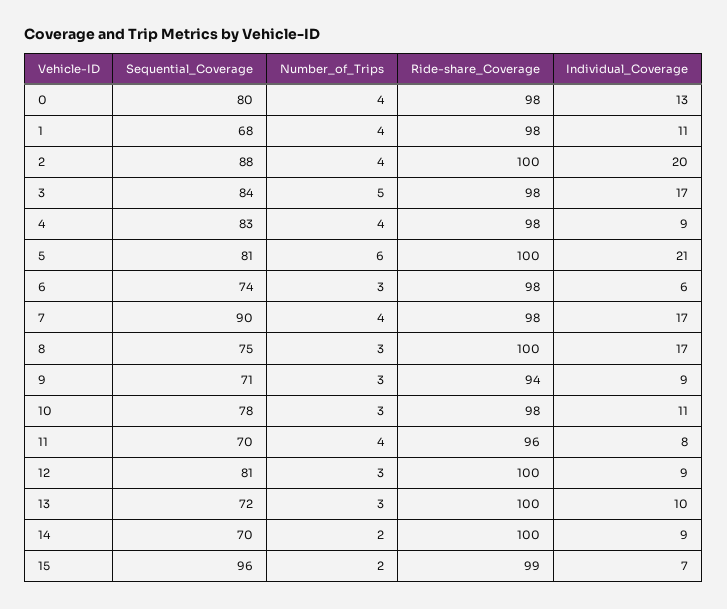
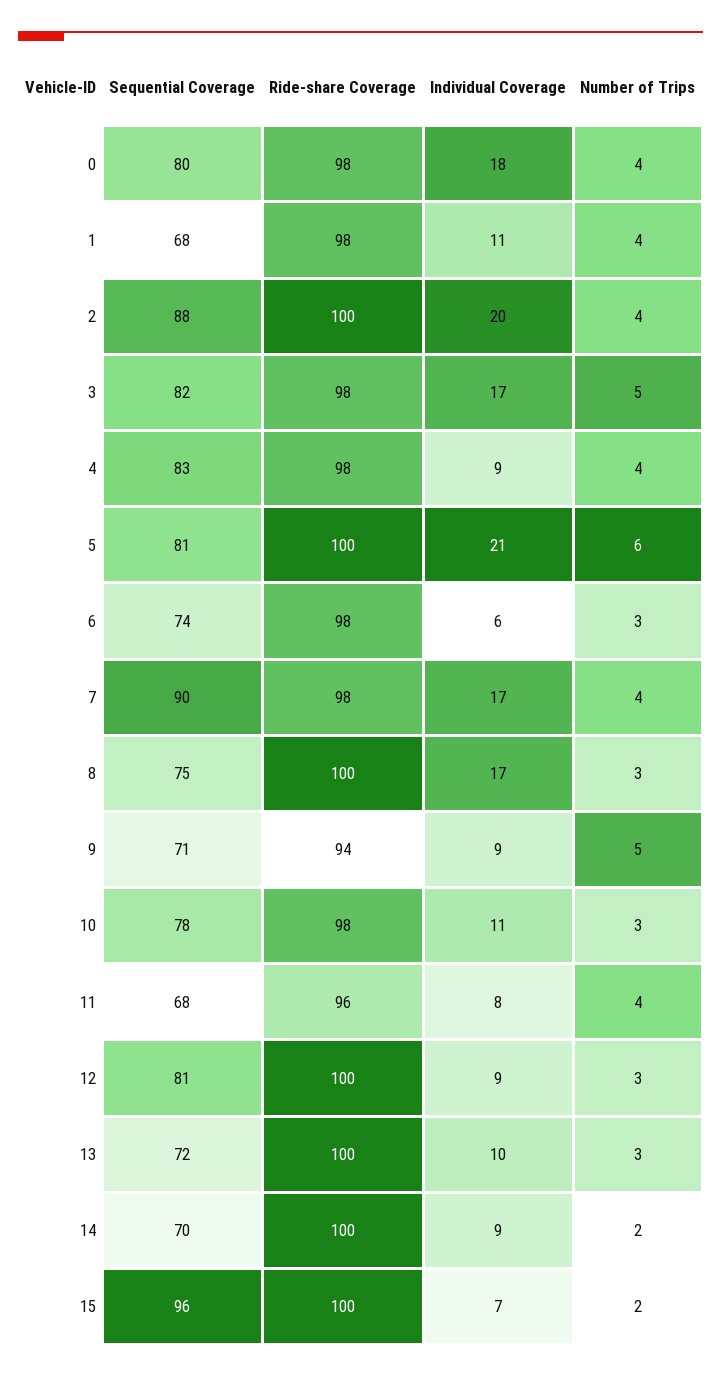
Individual_Coverage, 0: 13 -> 18
Sequential_Coverage, 3: 84 -> 82
Number_of_Trips, 9: 3 -> 5
Sequential_Coverage, 11: 70 -> 68
Ride-share_Coverage, 15: 99 -> 100

